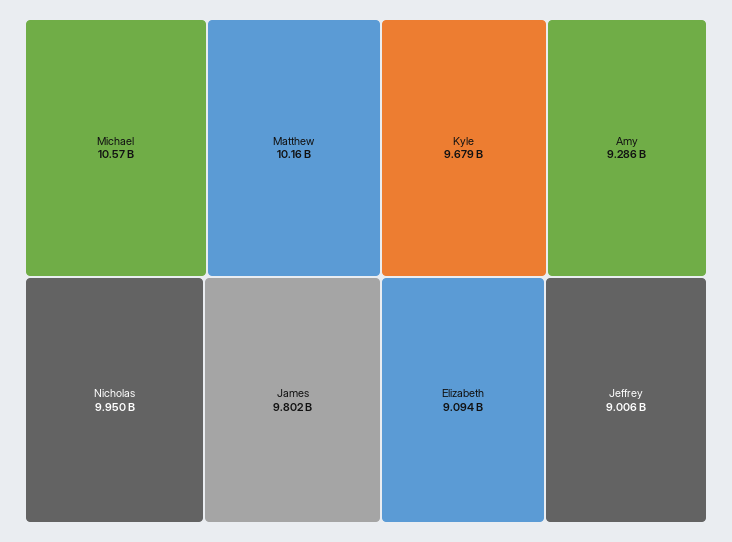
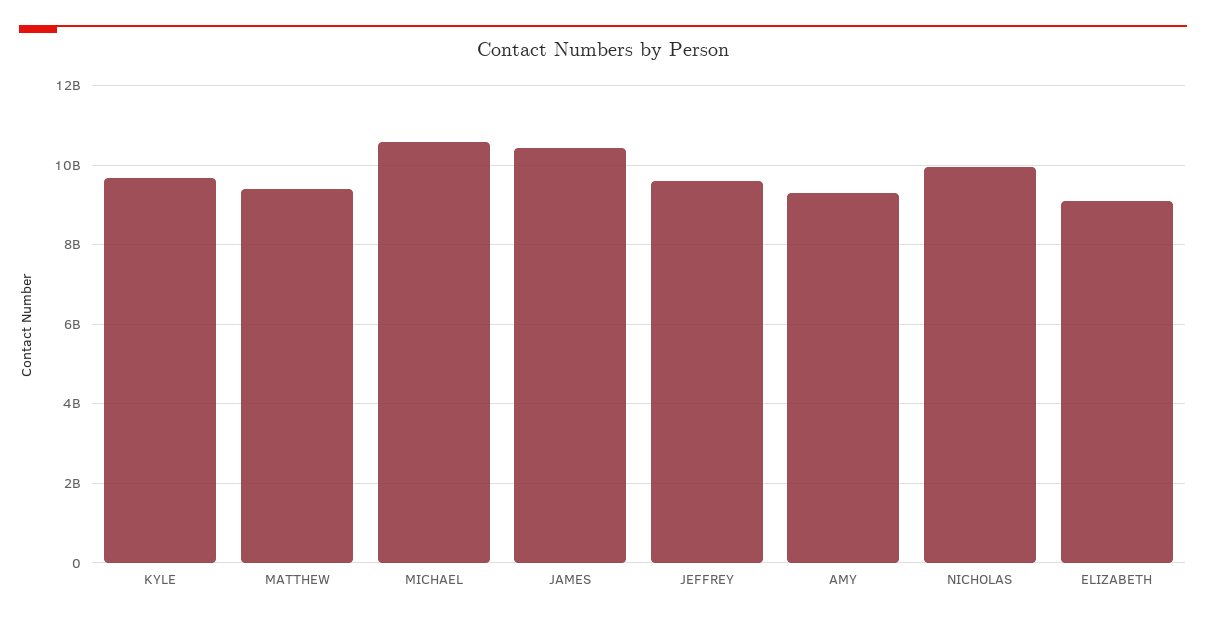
Matthew: 10160000000 -> 9400000000
James: 9802000000 -> 10400000000
Jeffrey: 9006000000 -> 9600000000

